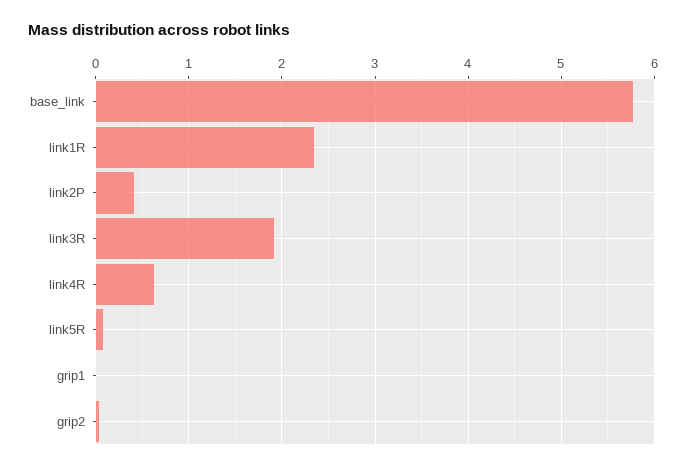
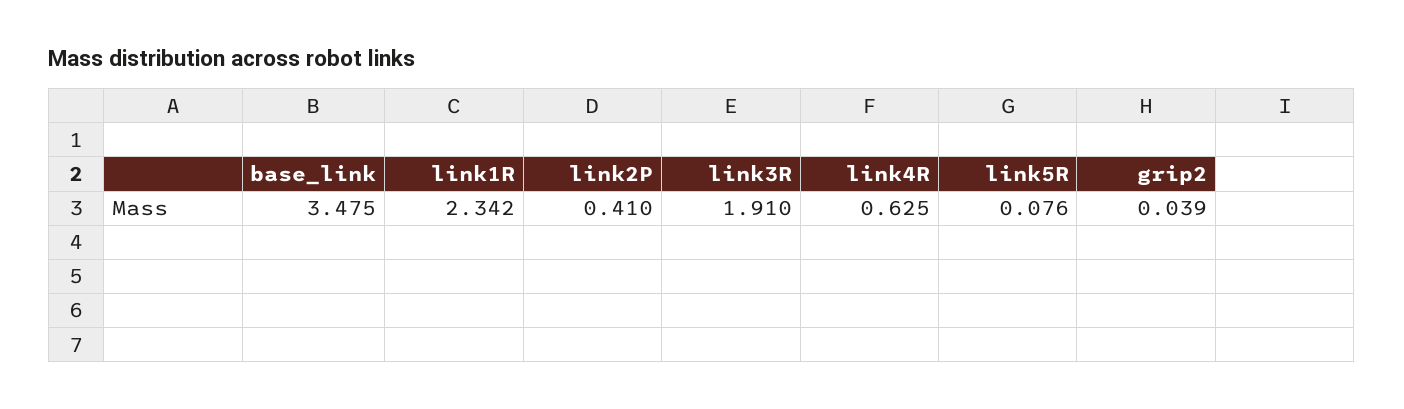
base_link: 5.8 -> 3.475
grip1: 0 -> none

